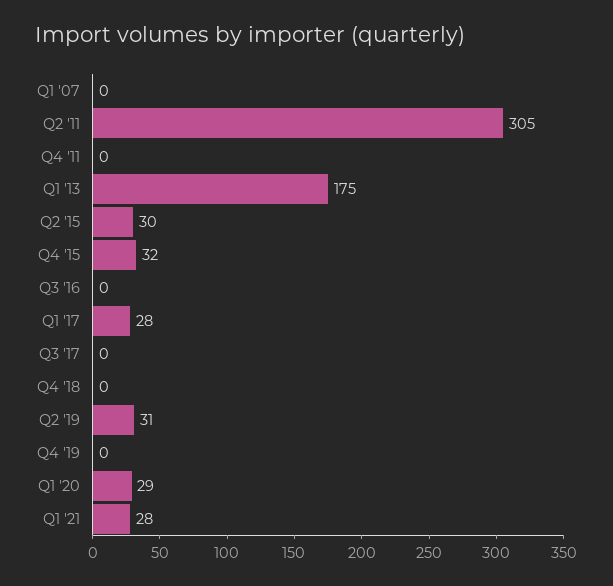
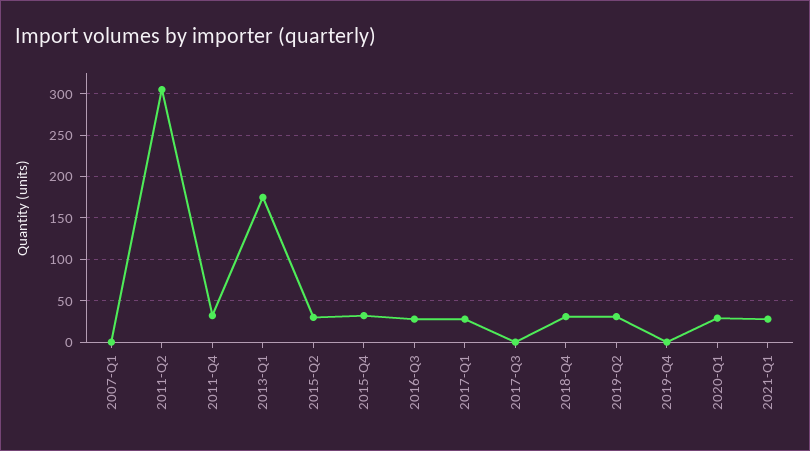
Q4 '11: 0 -> 30
Q3 '16: 0 -> 30
Q4 '18: 0 -> 30

